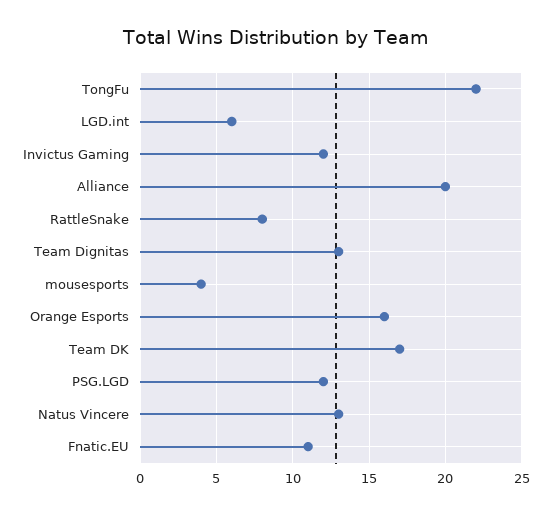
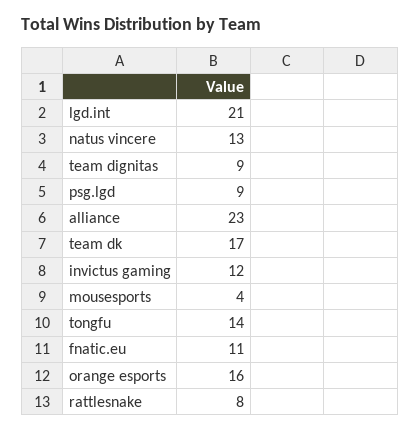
TongFu: 22 -> 14
LGD.int: 6 -> 21
Alliance: 20 -> 23
Team Dignitas: 13 -> 9
PSG.LGD: 12 -> 9

